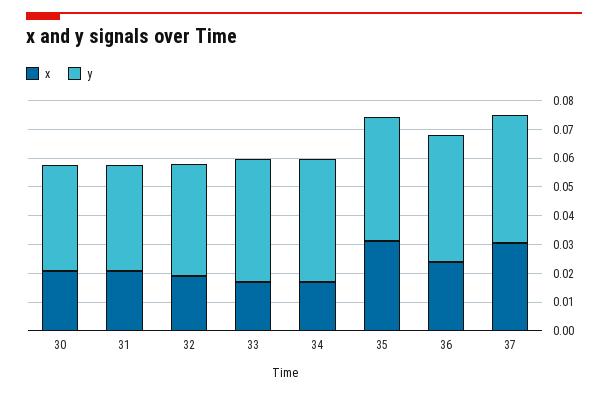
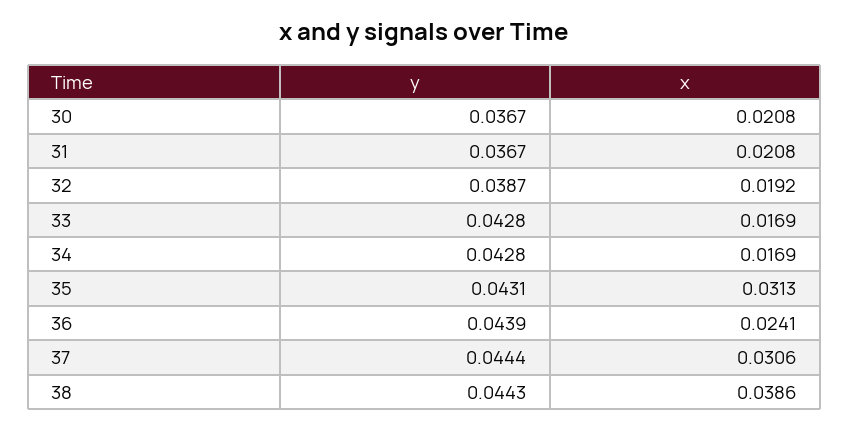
y, 38: none -> 0.0443
x, 38: none -> 0.0386

